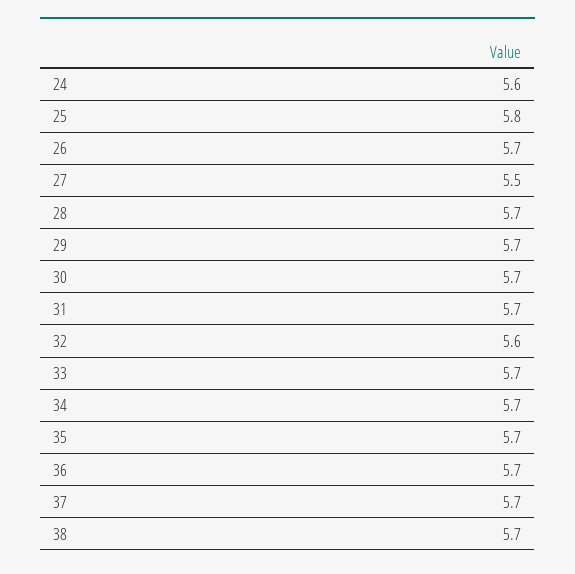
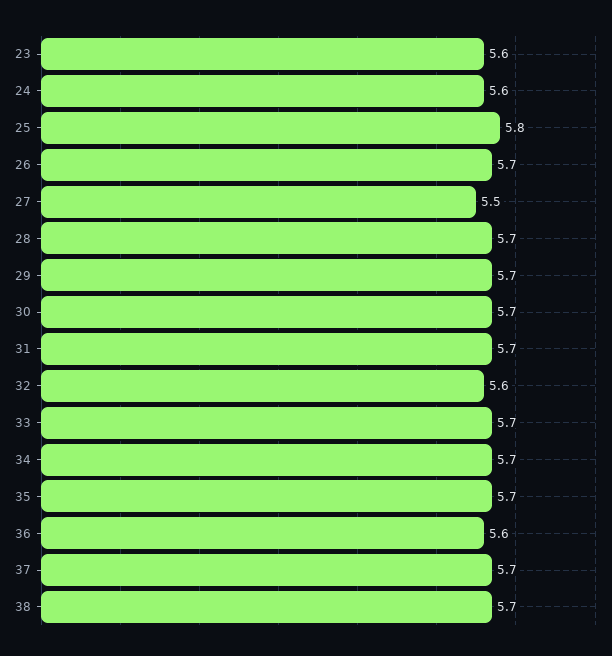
36: 5.7 -> 5.6
23: none -> 5.6

